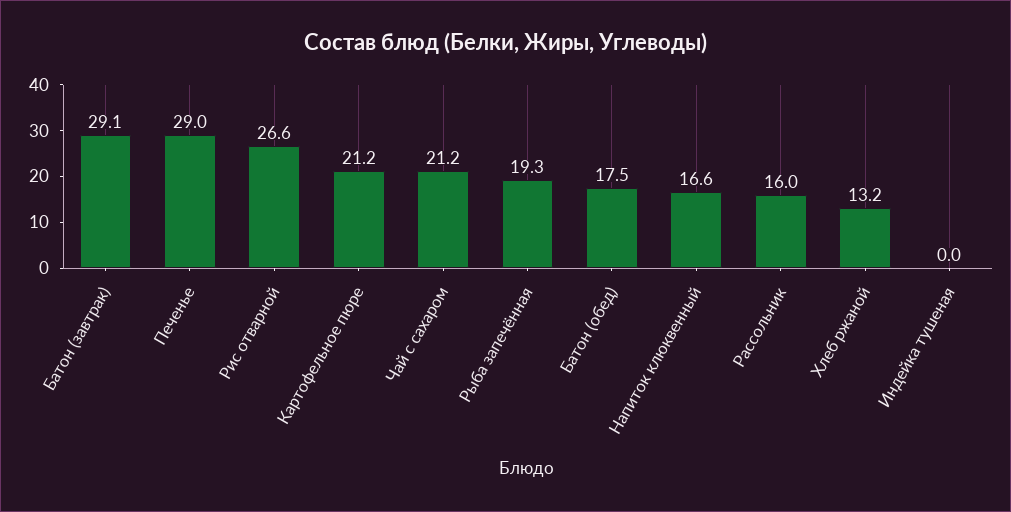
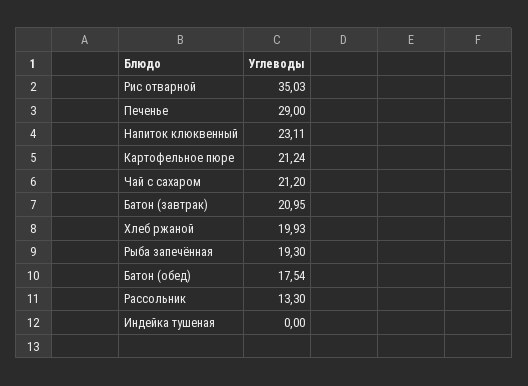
Батон (завтрак): 29.1 -> 20.95
Рис отварной: 26.6 -> 35.03
Напиток клюквенный: 16.6 -> 23.11
Рассольник: 16 -> 13.3
Хлеб ржаной: 13.2 -> 19.93

